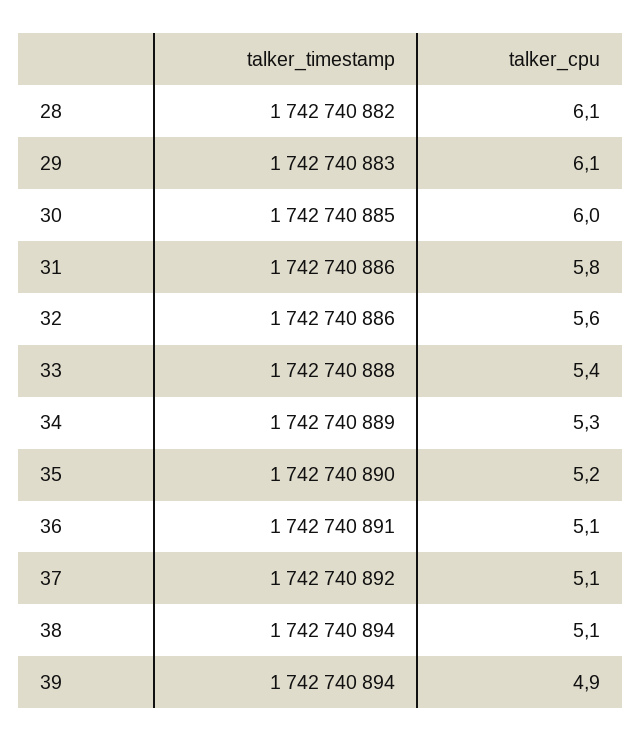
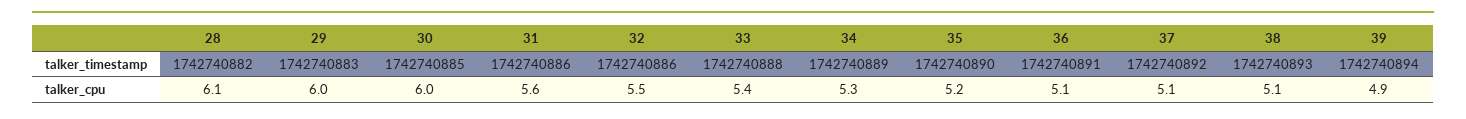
talker_cpu, 29: 6.1 -> 6
talker_cpu, 31: 5.8 -> 5.6
talker_cpu, 32: 5.6 -> 5.5
talker_timestamp, 38: 1742740894 -> 1742740893

